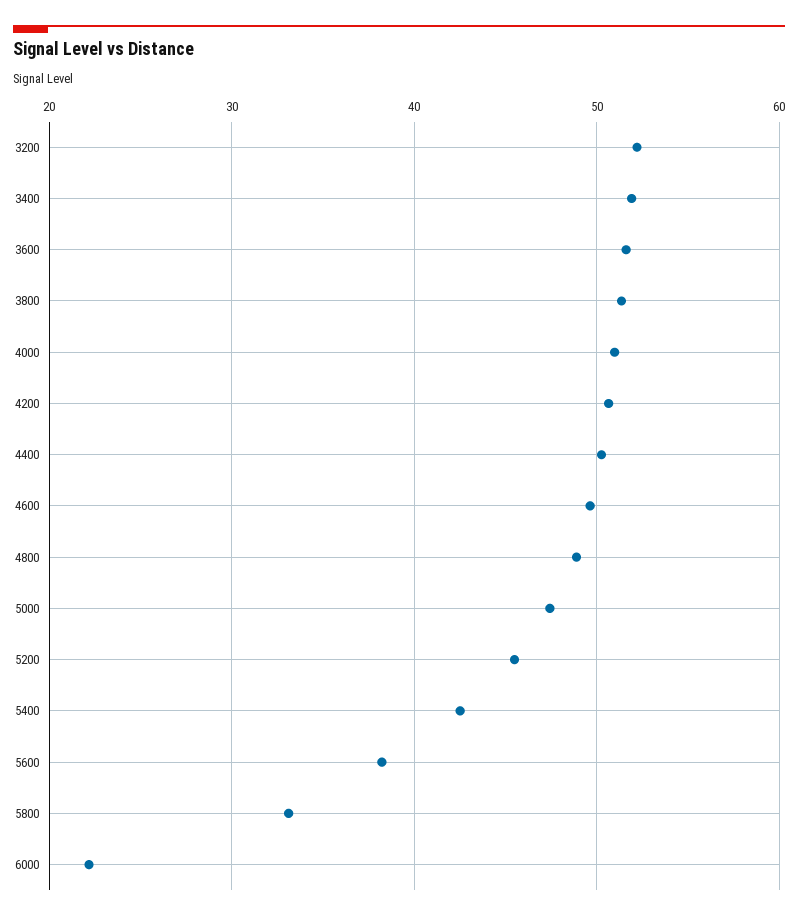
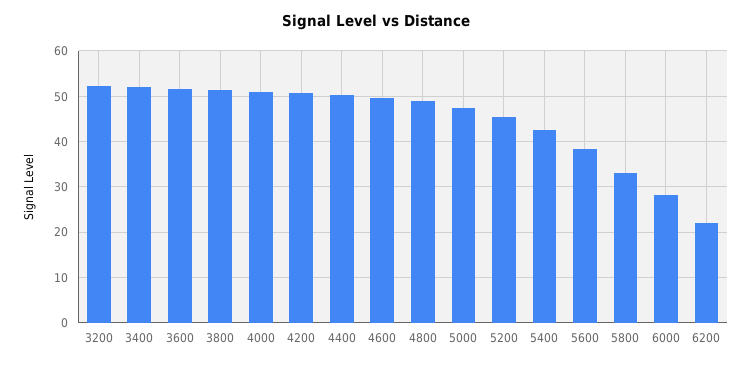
6000: 22 -> 28
6200: none -> 22

